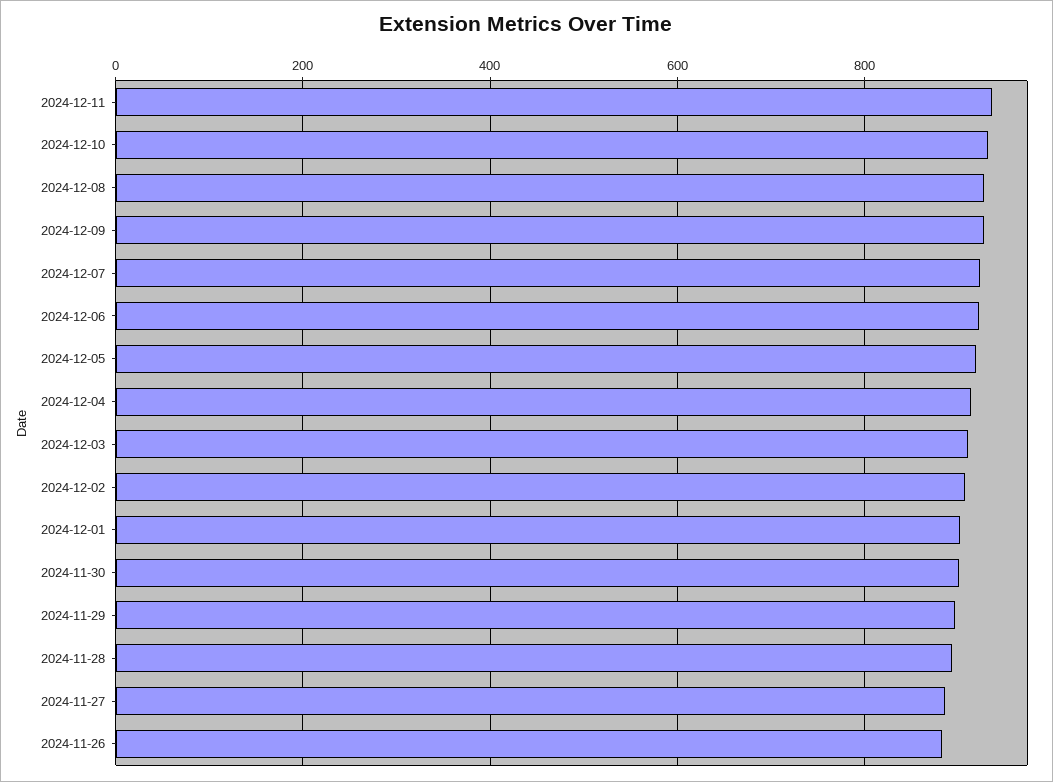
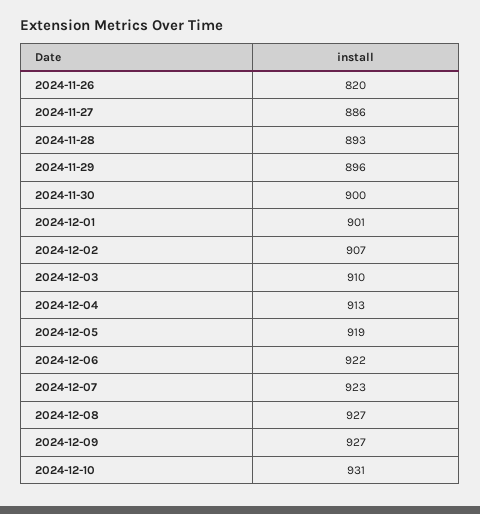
2024-12-11: 940 -> none
2024-11-26: 880 -> 820

